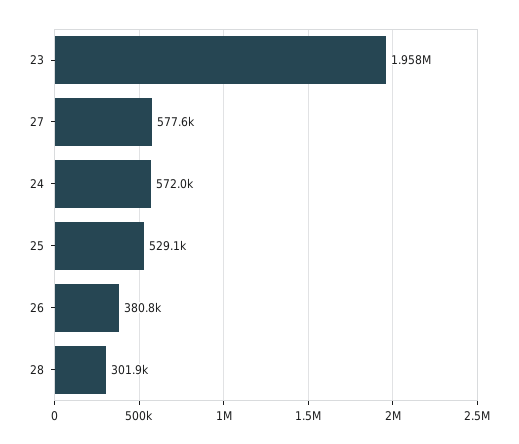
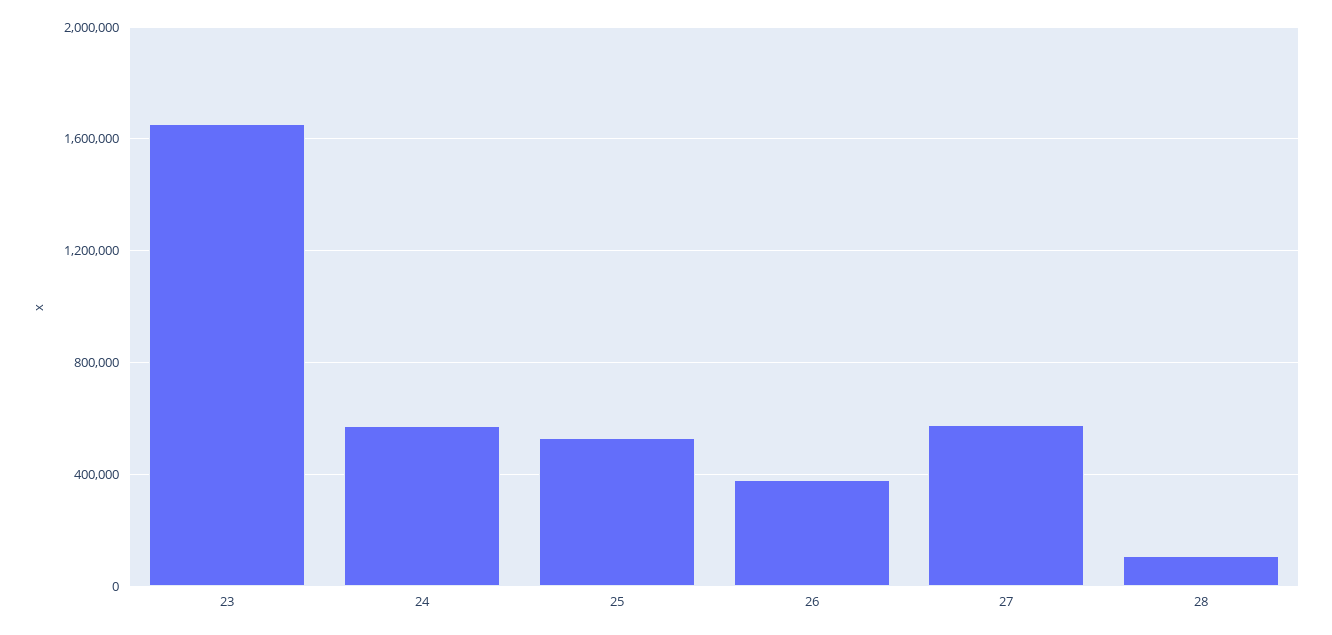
23: 1958000 -> 1650000
28: 301900 -> 100000

